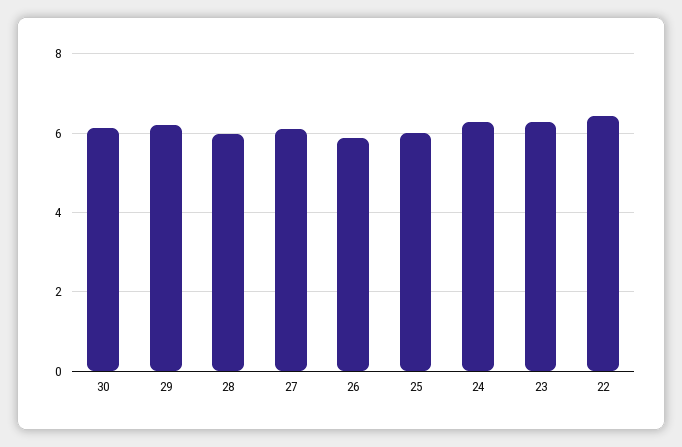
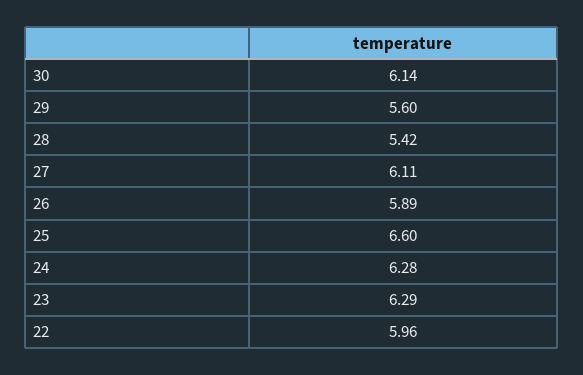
29: 6.2 -> 5.6
28: 6 -> 5.42
25: 6 -> 6.6
22: 6.4 -> 5.96

